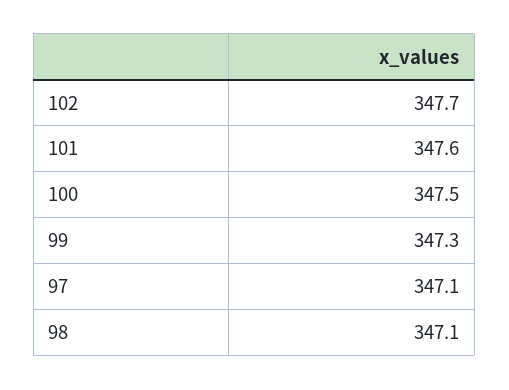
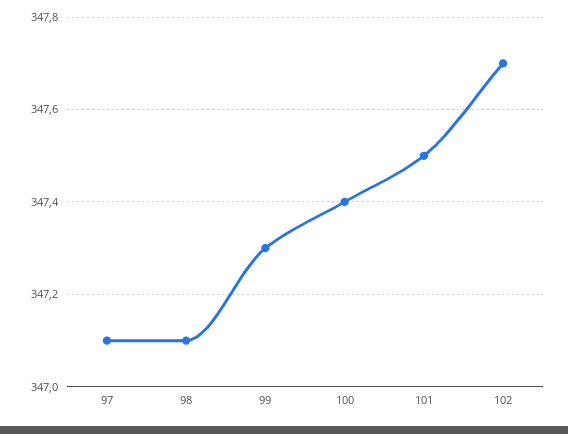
101: 347.6 -> 347.5
100: 347.5 -> 347.4

